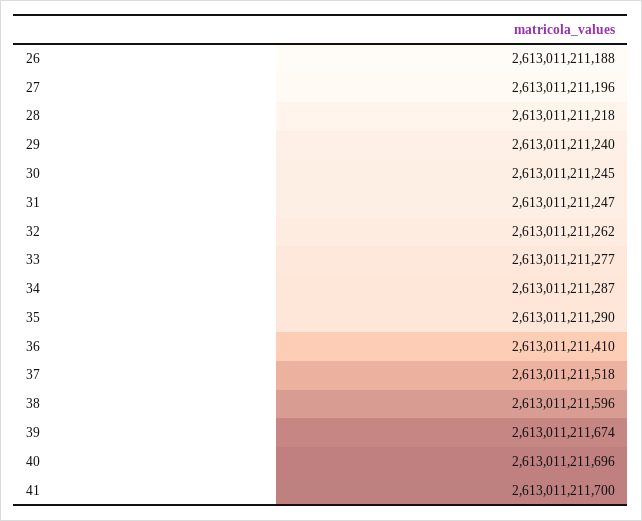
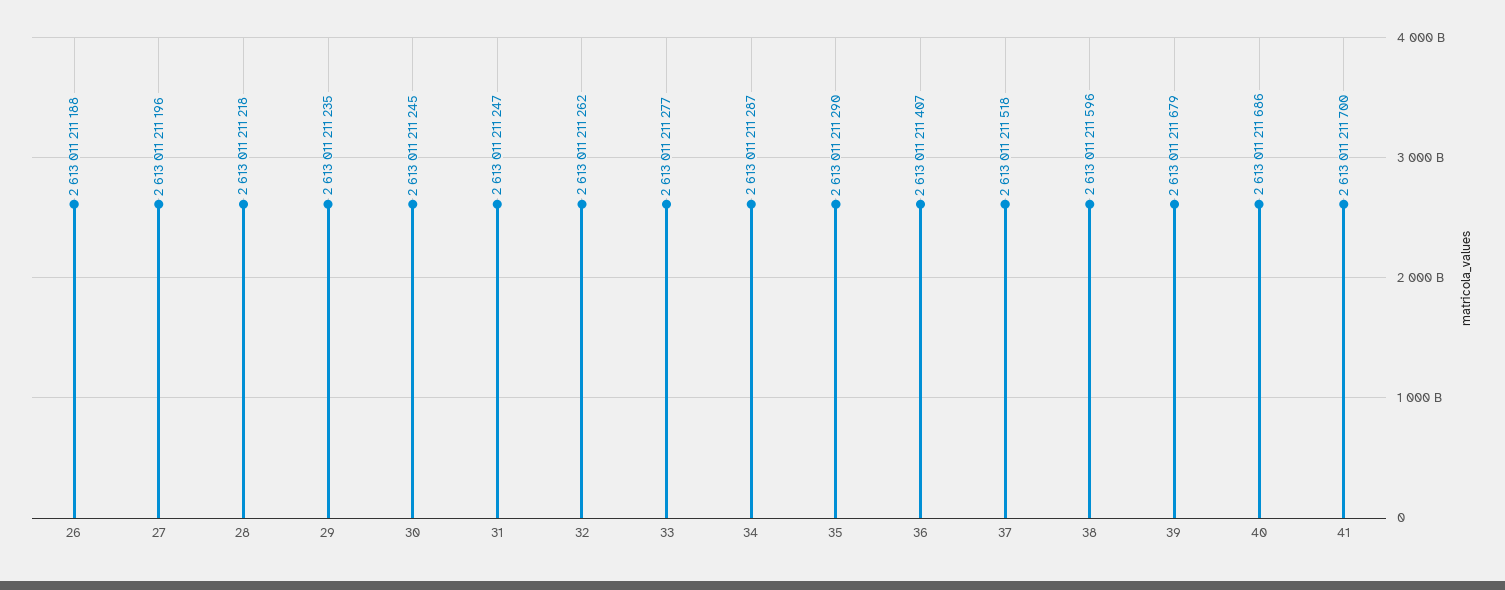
29: 2613011211240 -> 2613011211235
36: 2613011211410 -> 2613011211407
39: 2613011211674 -> 2613011211679
40: 2613011211696 -> 2613011211686

